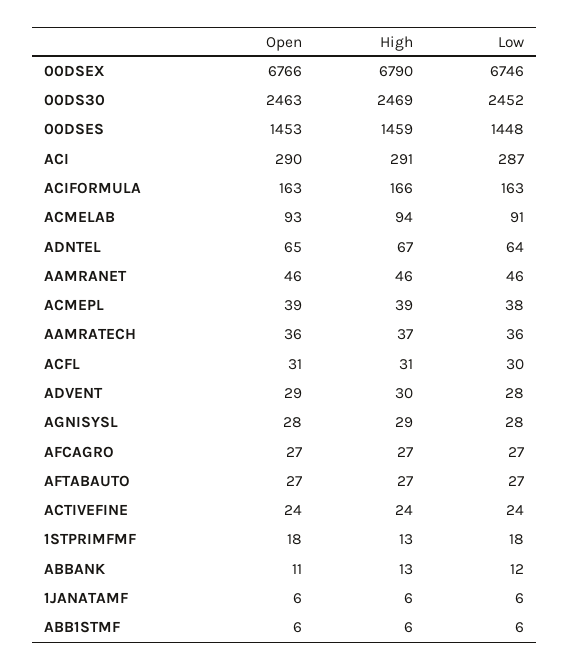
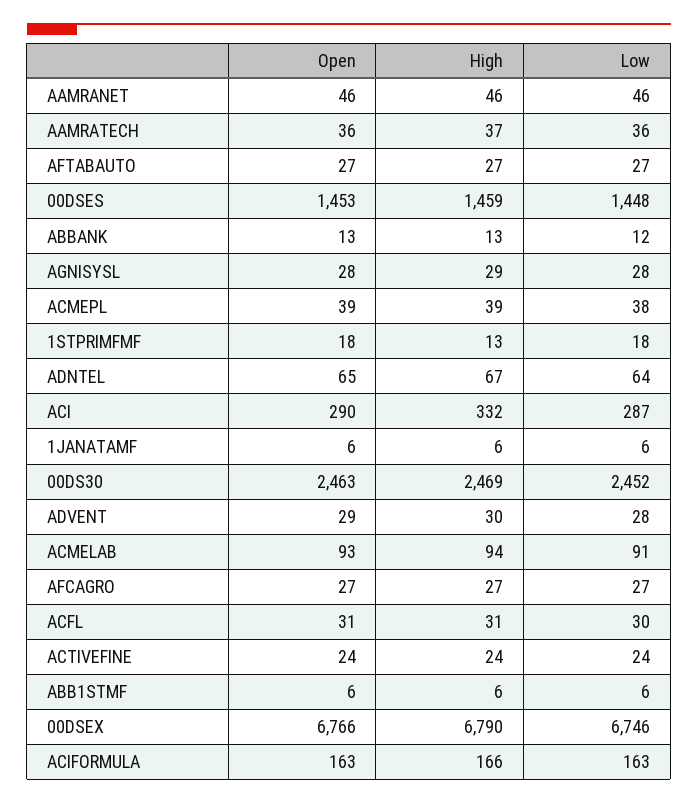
High, ACI: 291 -> 332
Open, ABBANK: 11 -> 13

